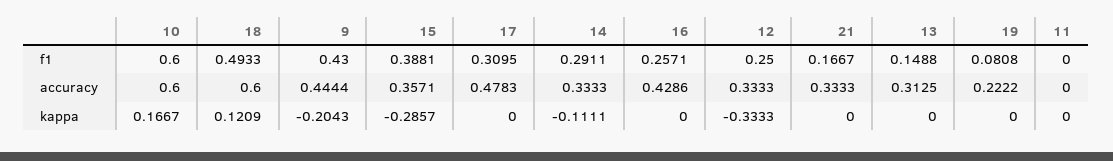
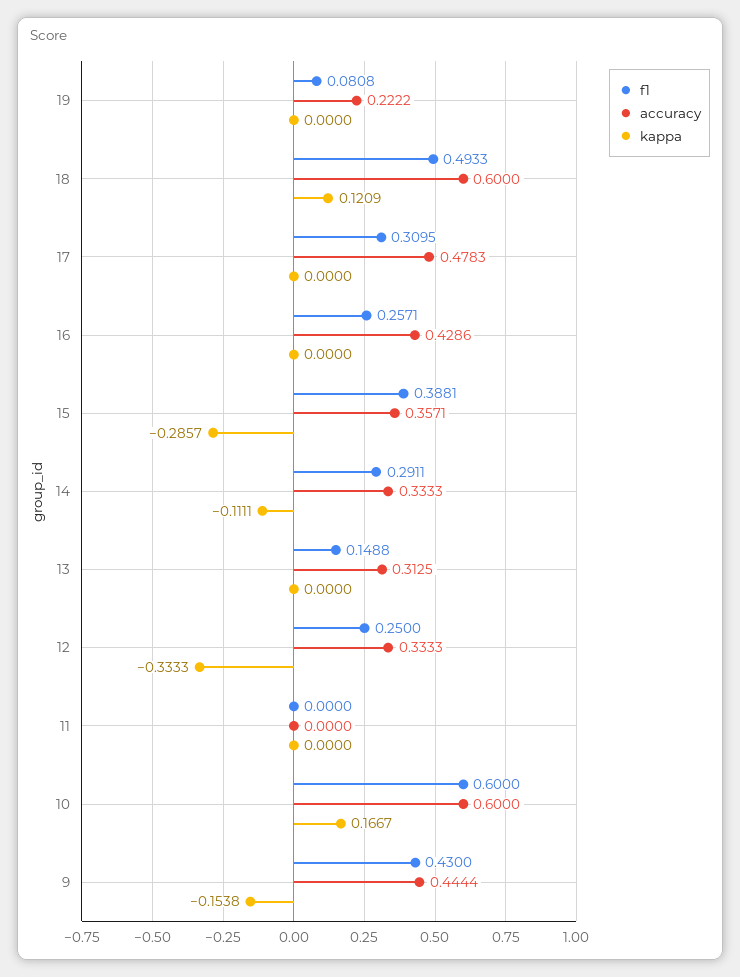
f1, 21: 0.1667 -> none
accuracy, 21: 0.3333 -> none
kappa, 9: -0.2043 -> -0.1538
kappa, 21: 0 -> none

